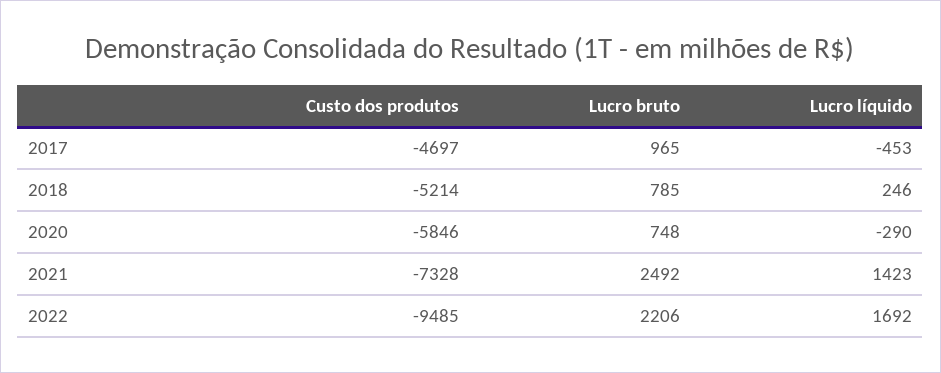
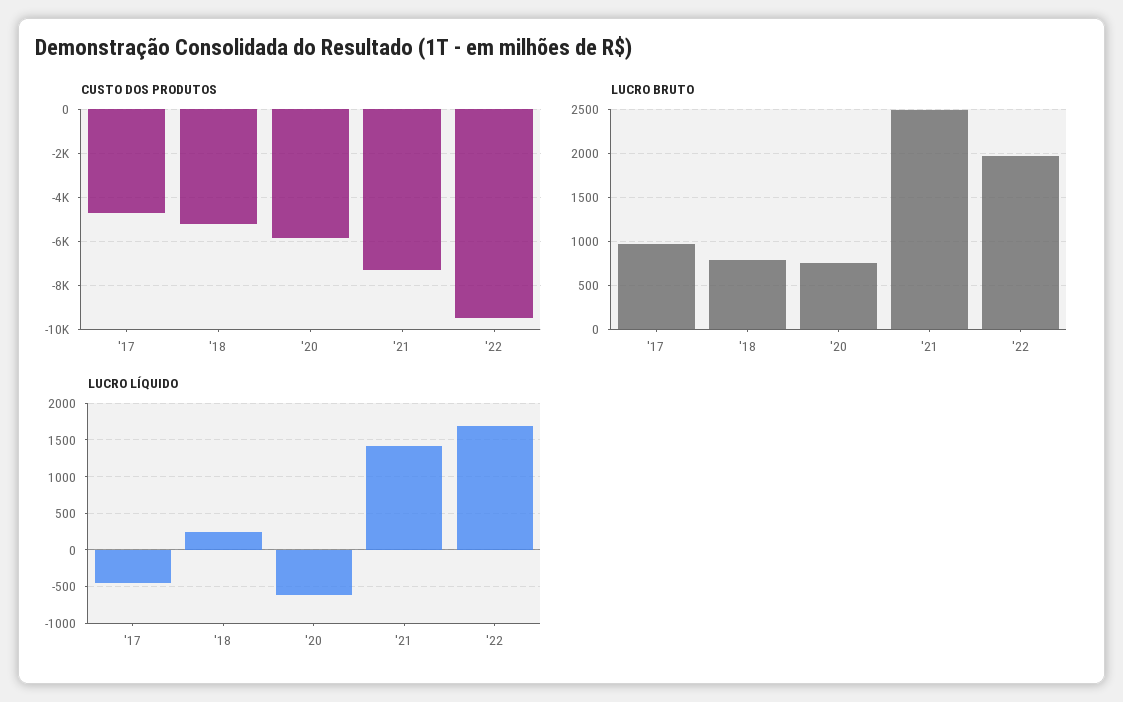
Lucro líquido, 2020: -290 -> -600
Lucro bruto, 2022: 2206 -> 2000

